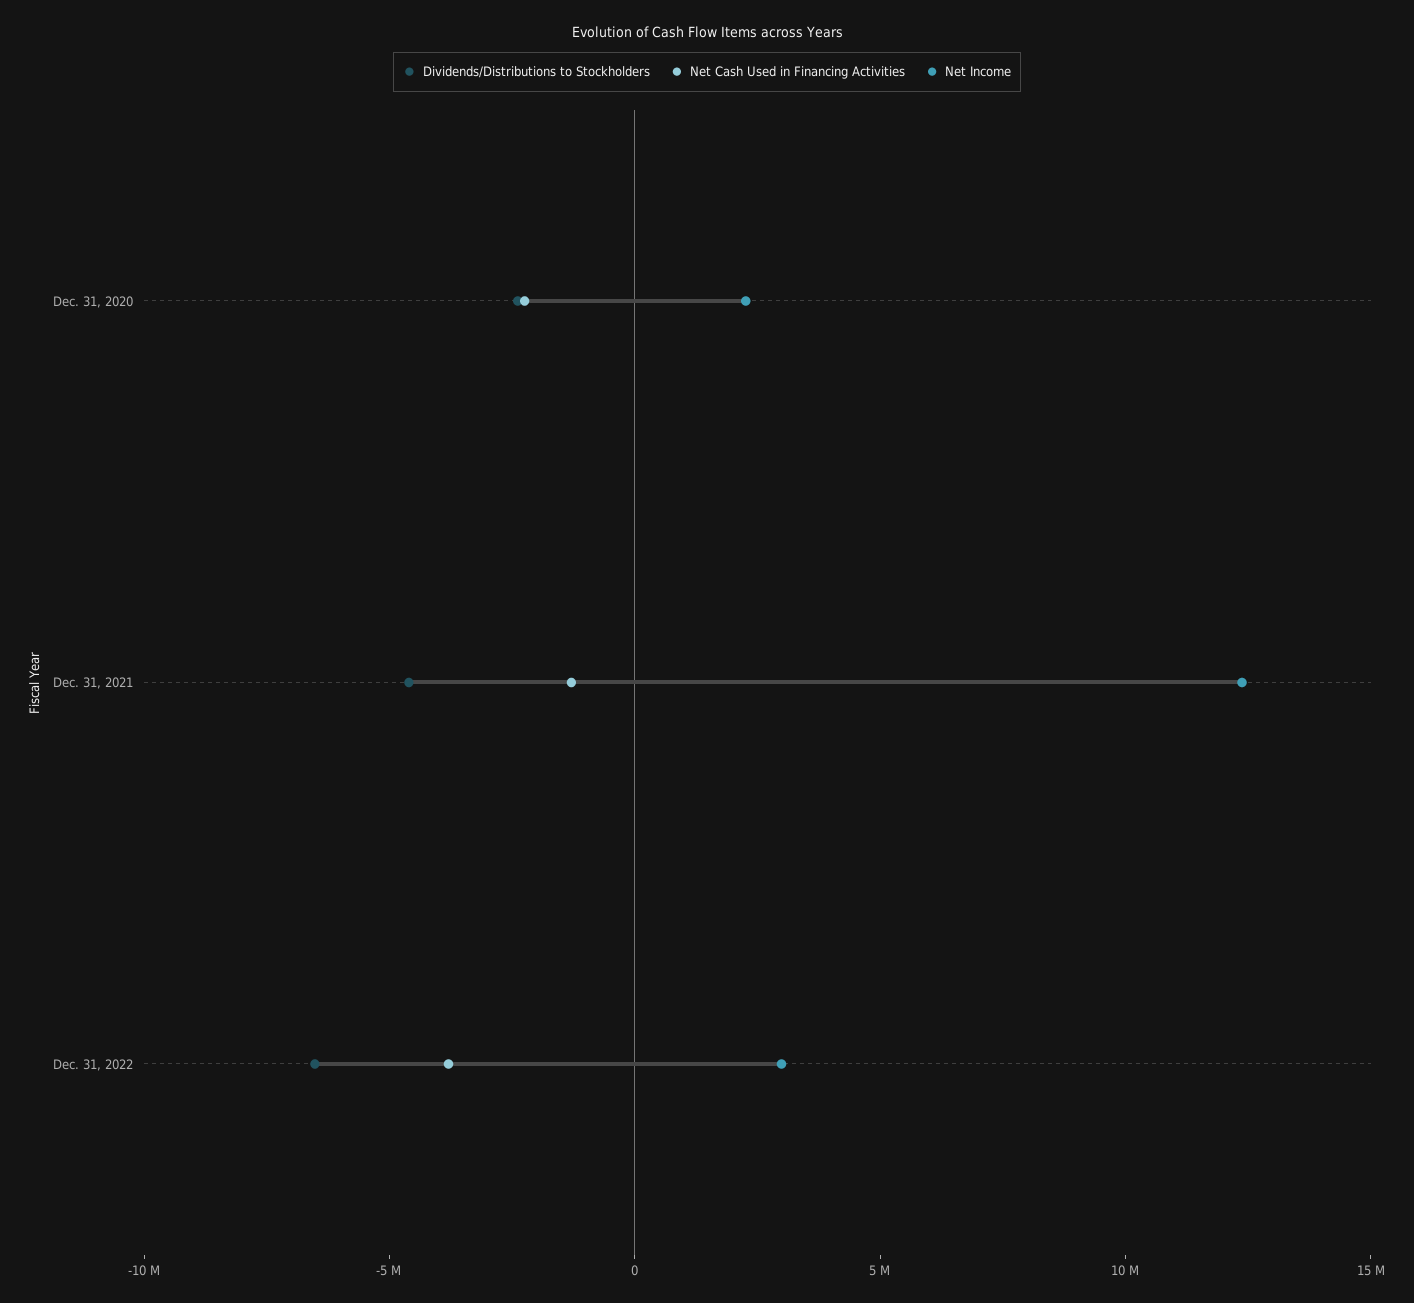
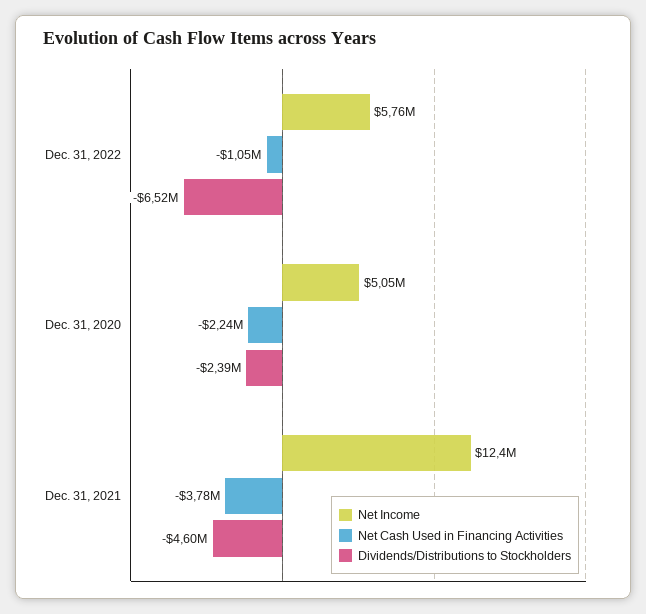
Net Income, Dec. 31, 2020: 2000000 -> 5050000
Net Cash Used in Financing Activities, Dec. 31, 2021: -1000000 -> -3780000
Net Cash Used in Financing Activities, Dec. 31, 2022: -4000000 -> -1050000
Net Income, Dec. 31, 2022: 3000000 -> 5760000

